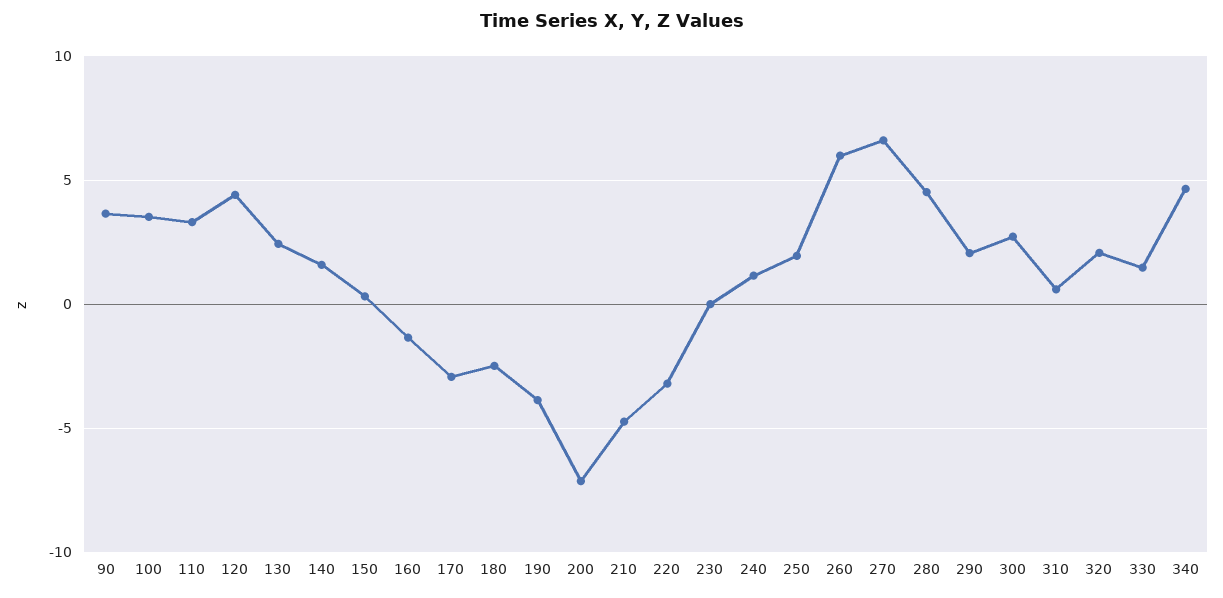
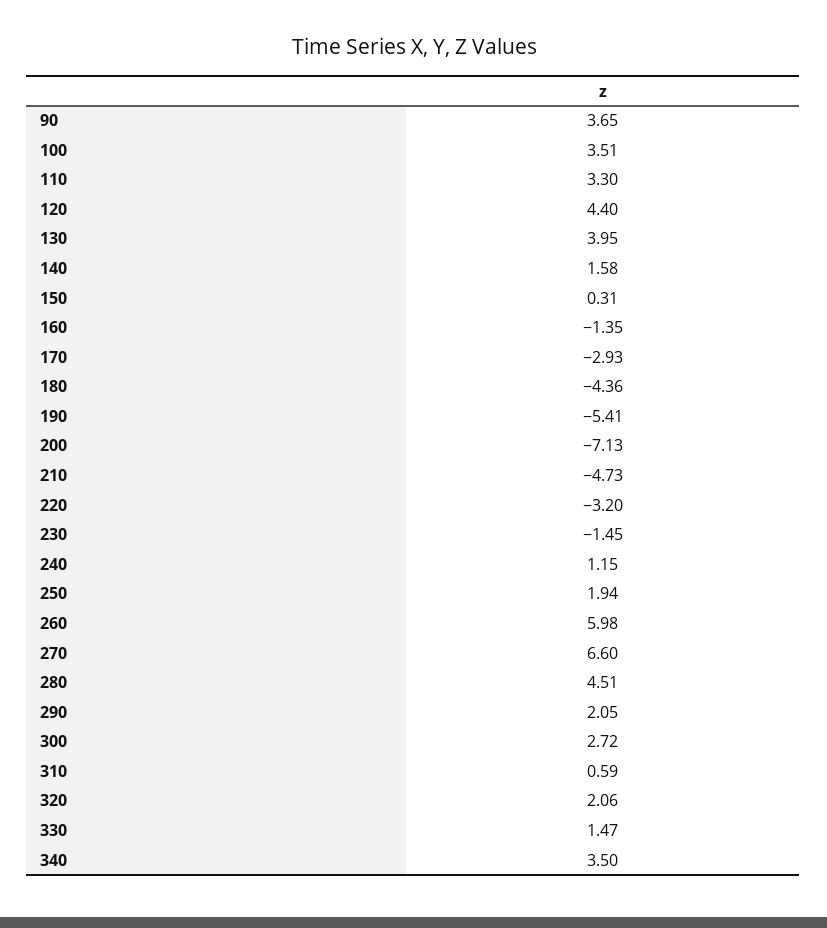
130: 2.5 -> 3.95
180: -2.5 -> -4.36
190: -4 -> -5.41
230: 0 -> -1.45
340: 4.5 -> 3.5

